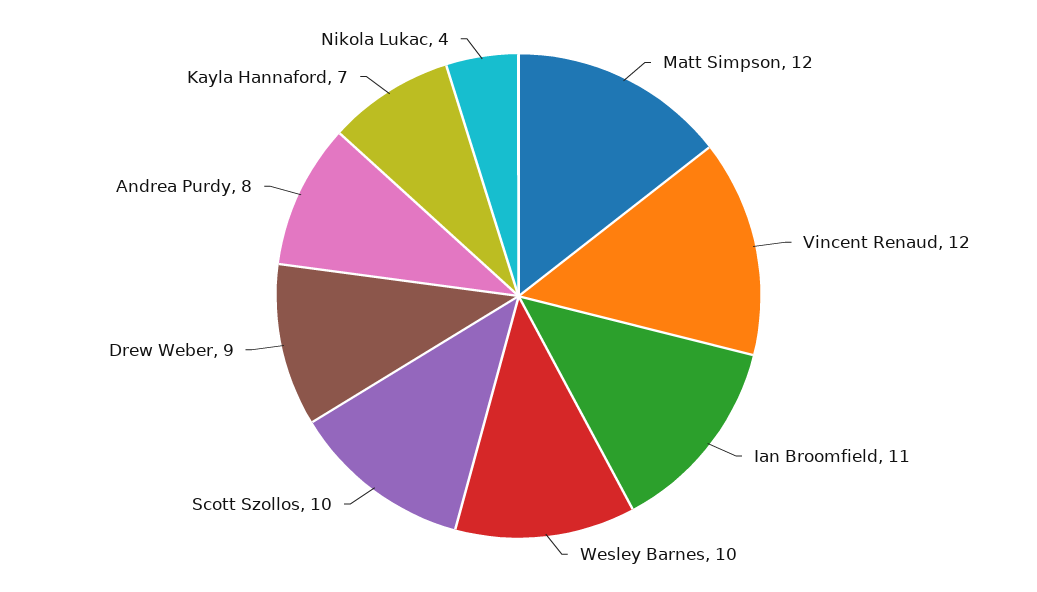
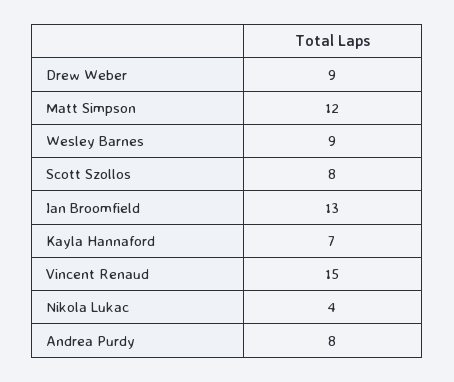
Vincent Renaud: 12 -> 15
Ian Broomfield: 11 -> 13
Wesley Barnes: 10 -> 9
Scott Szollos: 10 -> 8

